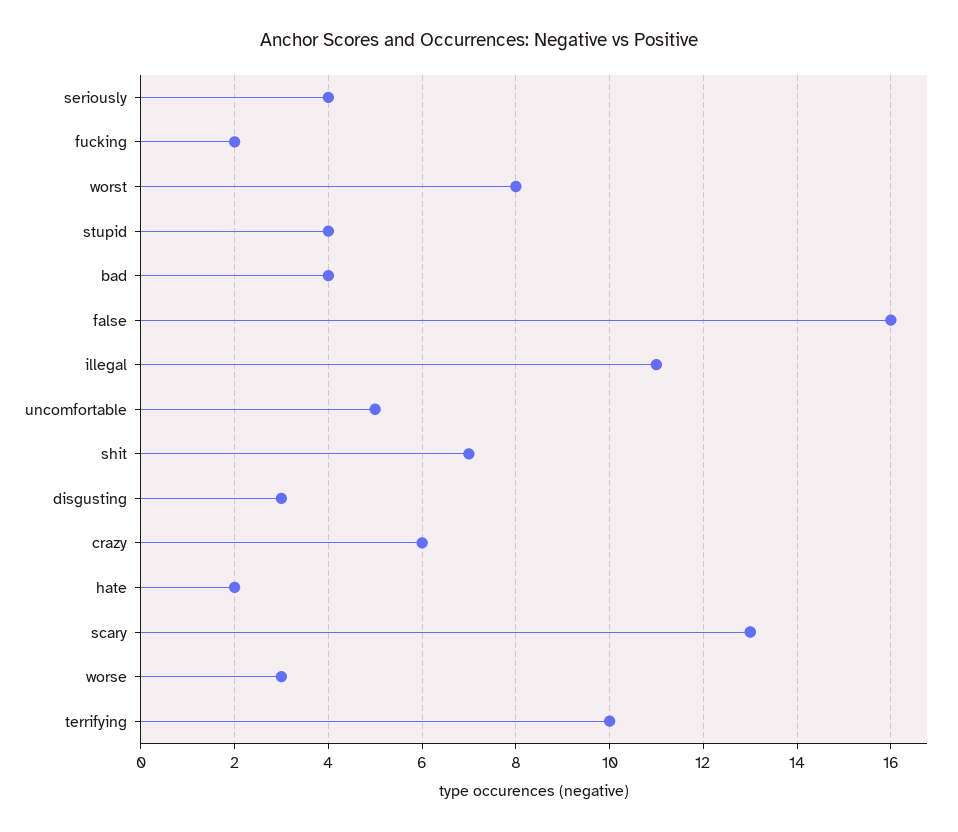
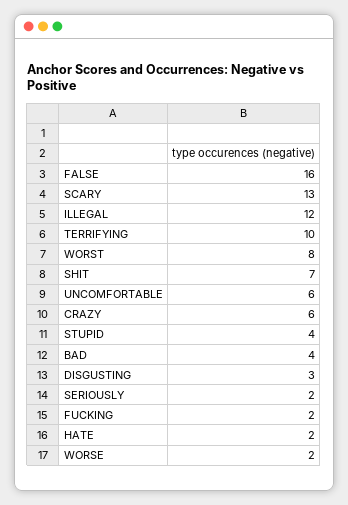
seriously: 4 -> 2
illegal: 11 -> 12
uncomfortable: 5 -> 6
worse: 3 -> 2

